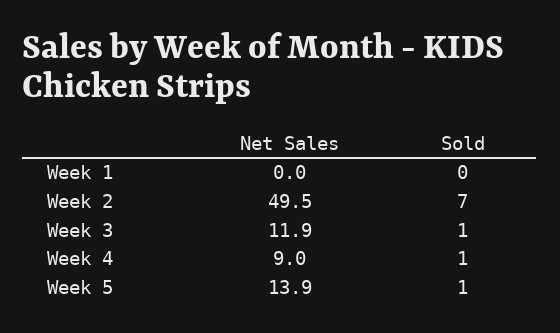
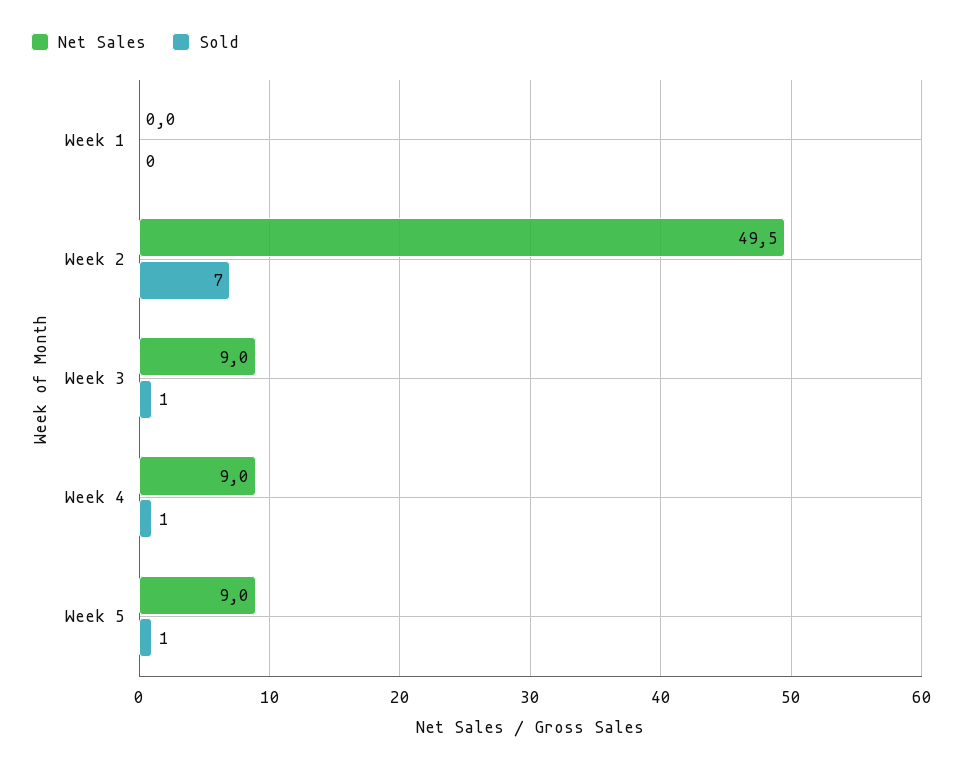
Net Sales, Week 3: 11.9 -> 9
Net Sales, Week 5: 13.9 -> 9

